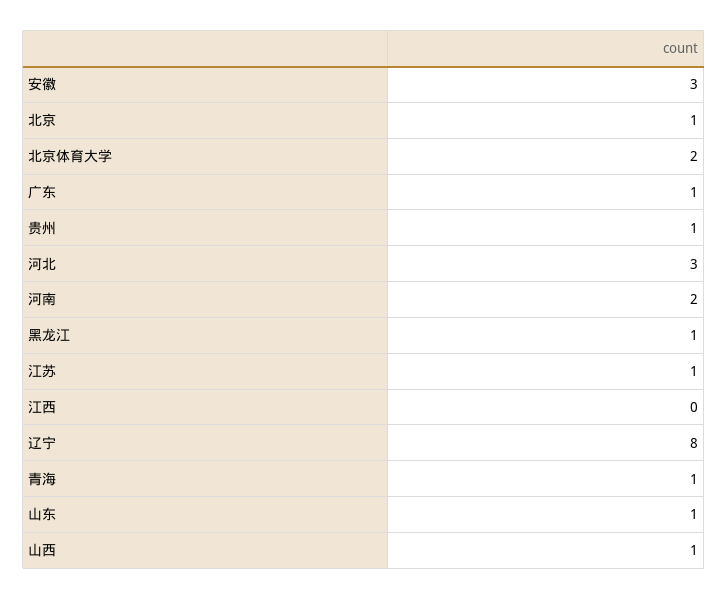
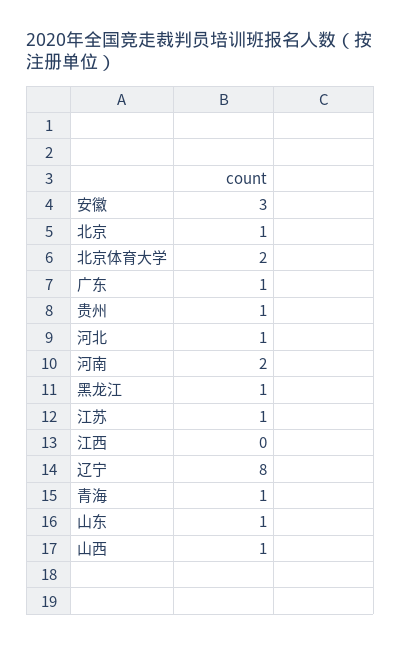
河北: 3 -> 1

